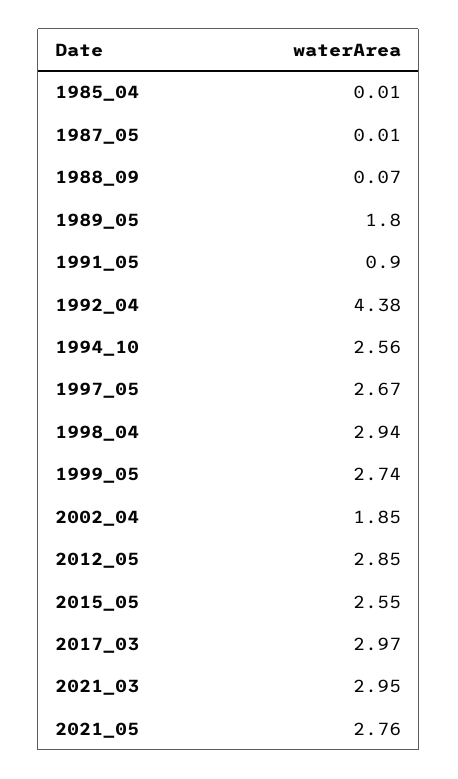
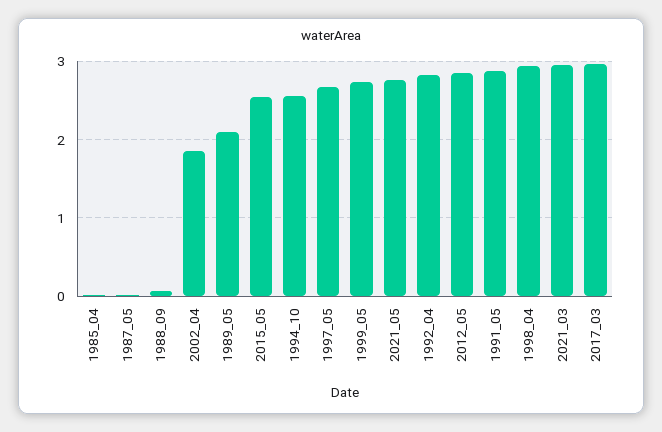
1989_05: 1.8 -> 2.1
1991_05: 0.9 -> 2.9
1992_04: 4.38 -> 2.8

